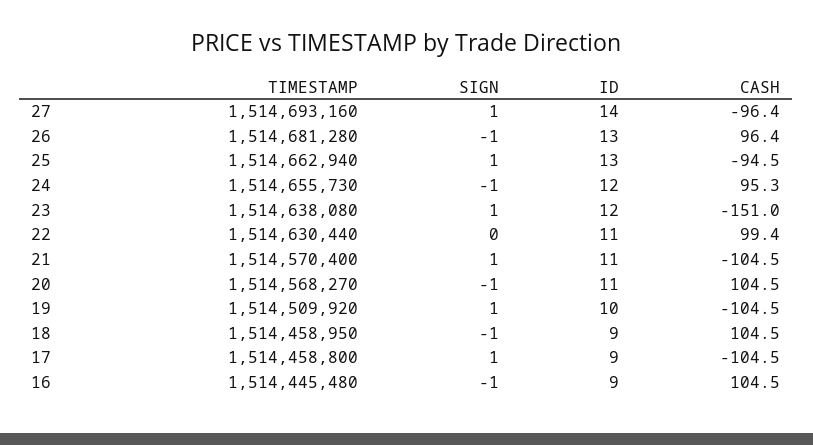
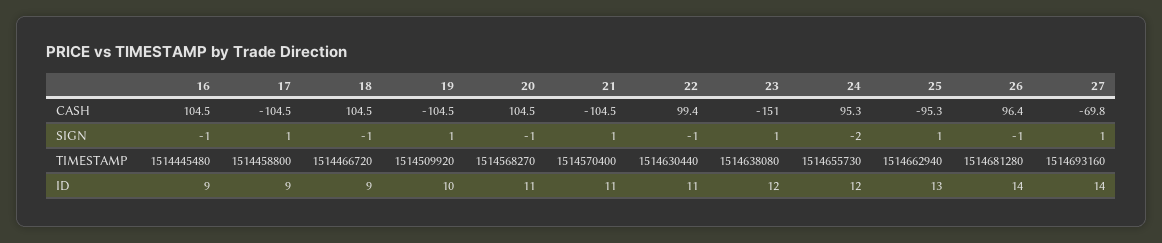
CASH, 27: -96.4 -> -69.8
ID, 26: 13 -> 14
CASH, 25: -94.5 -> -95.3
SIGN, 24: -1 -> -2
SIGN, 22: 0 -> -1
TIMESTAMP, 18: 1514458950 -> 1514466720

